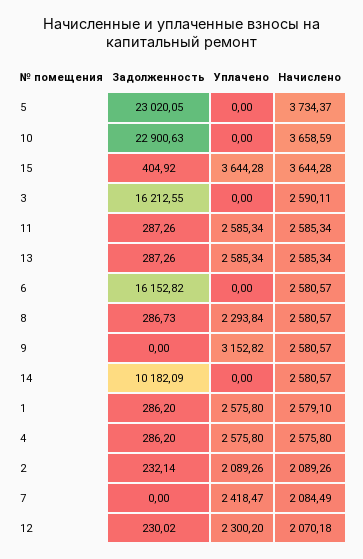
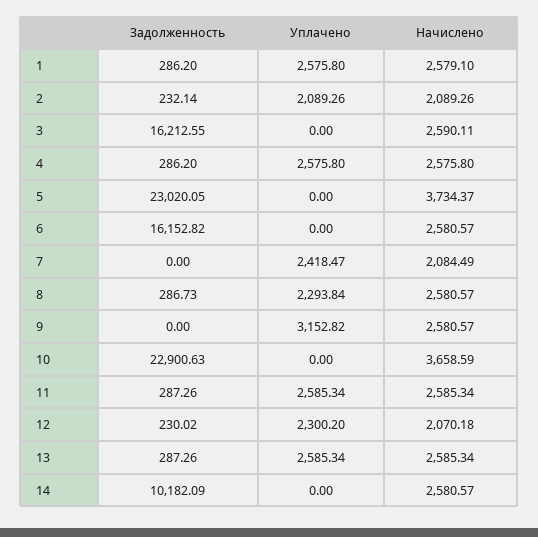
Задолженность, 15: 404.92 -> none
Уплачено, 15: 3644.28 -> none
Начислено, 15: 3644.28 -> none

